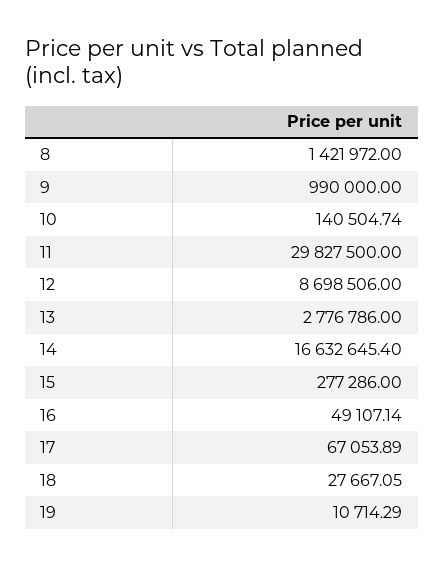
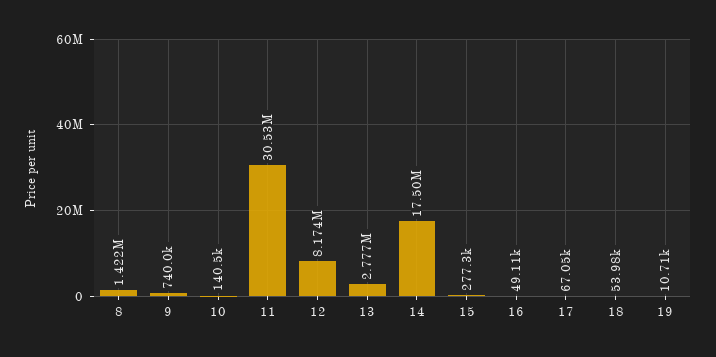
9: 990000 -> 740000
11: 29827500 -> 30530000
12: 8698506 -> 8174000
14: 16632645.4 -> 17500000
18: 27667.05 -> 53980

